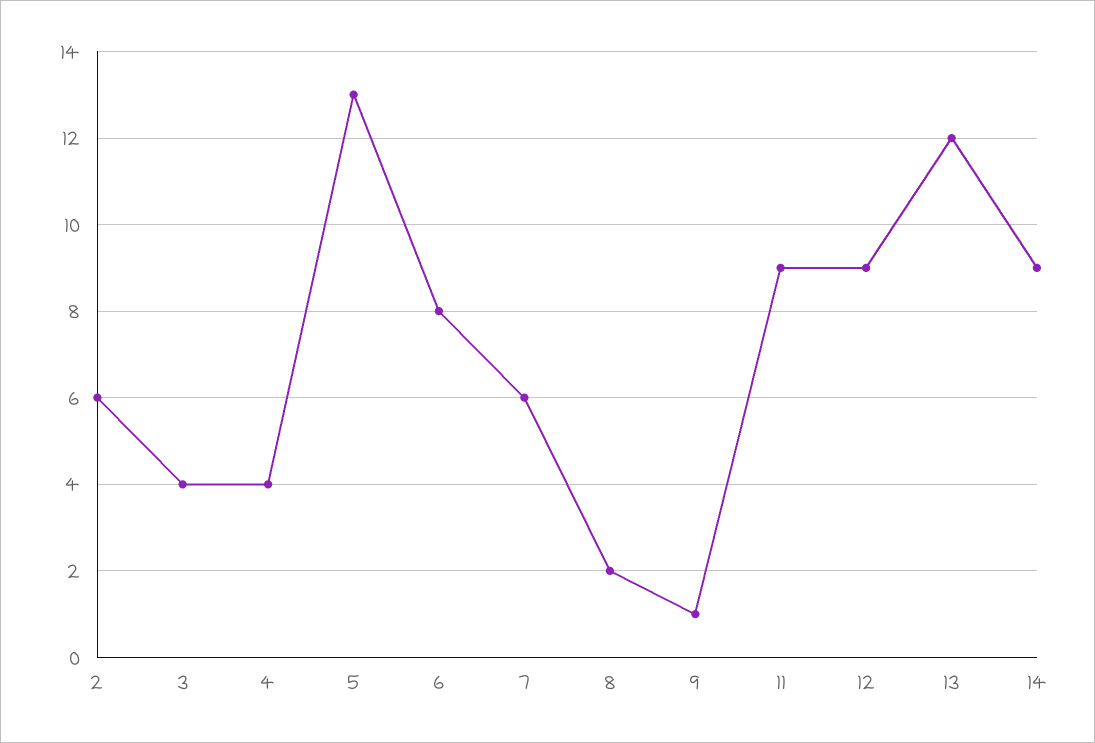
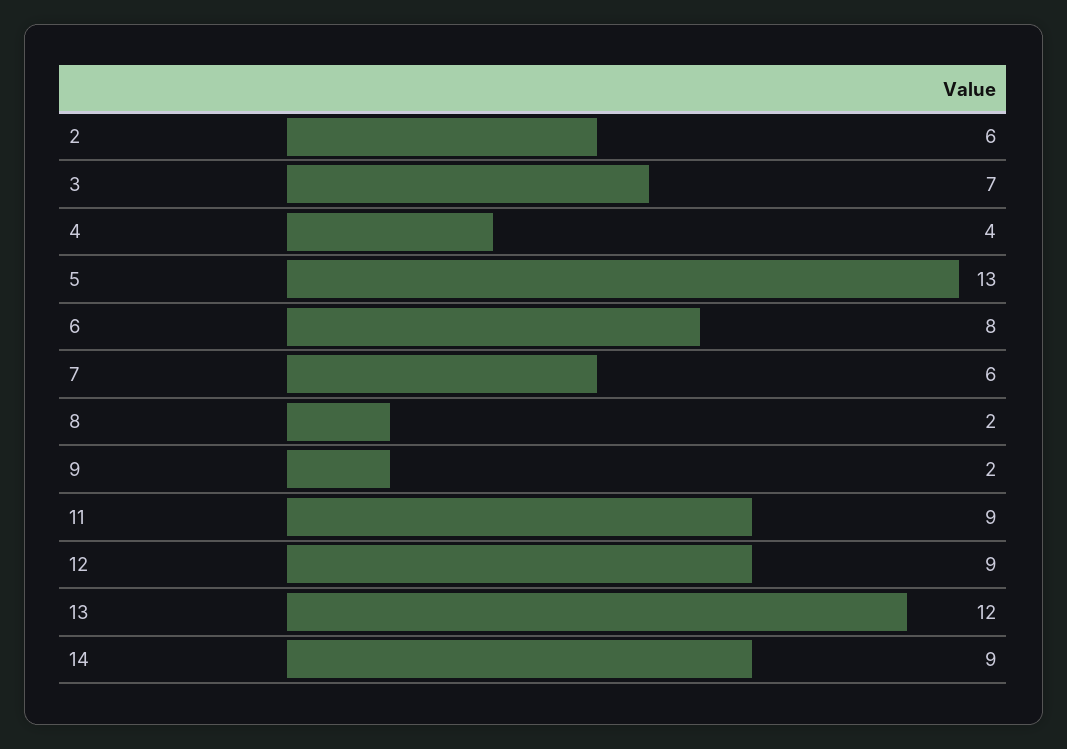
3: 4 -> 7
9: 1 -> 2

